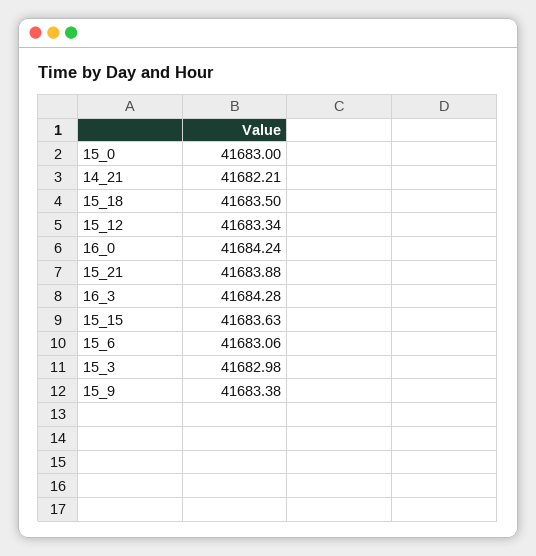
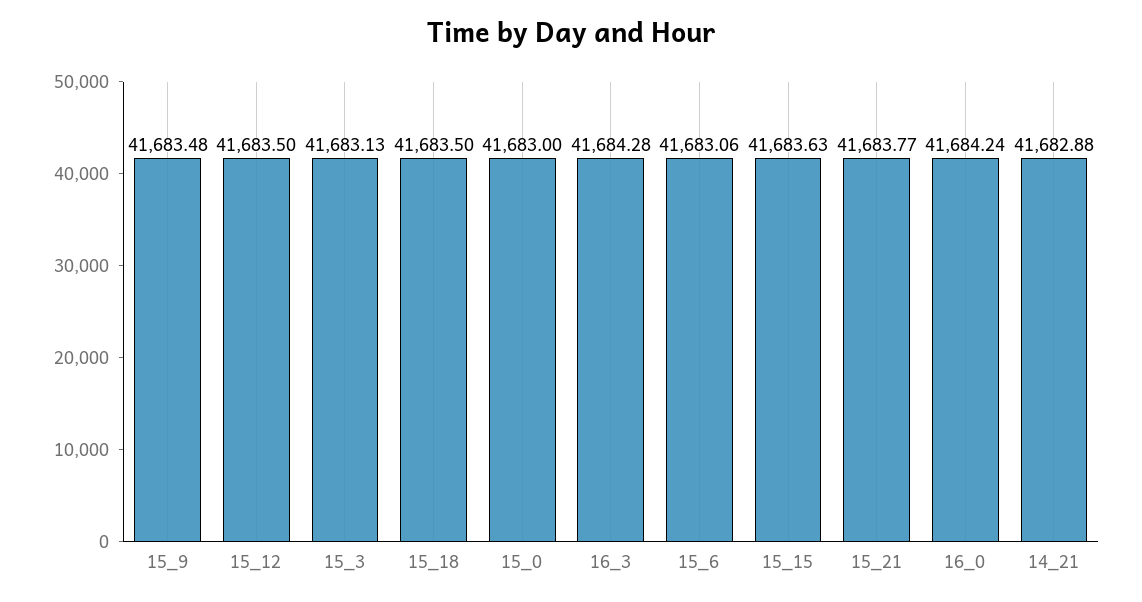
14_21: 41682.21 -> 41682.88
15_12: 41683.34 -> 41683.5
15_21: 41683.88 -> 41683.77
15_3: 41682.98 -> 41683.13
15_9: 41683.38 -> 41683.48

